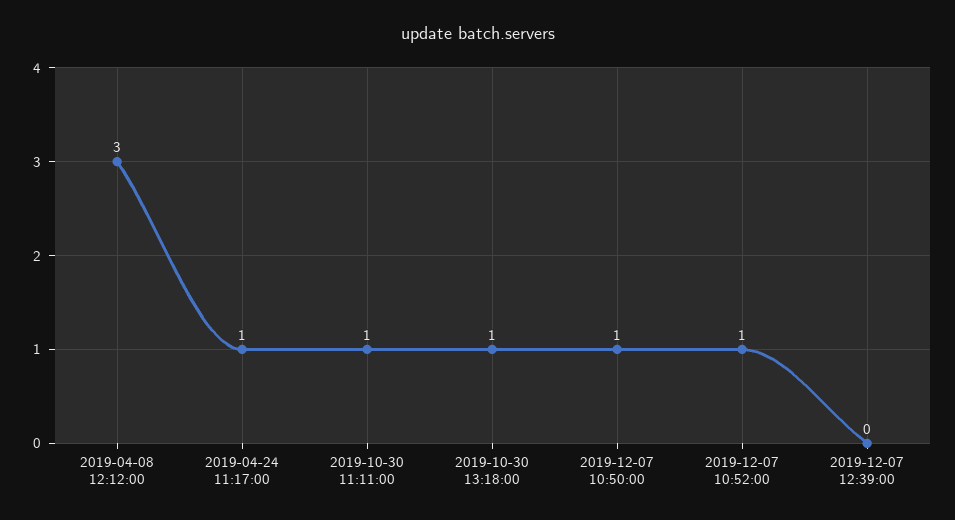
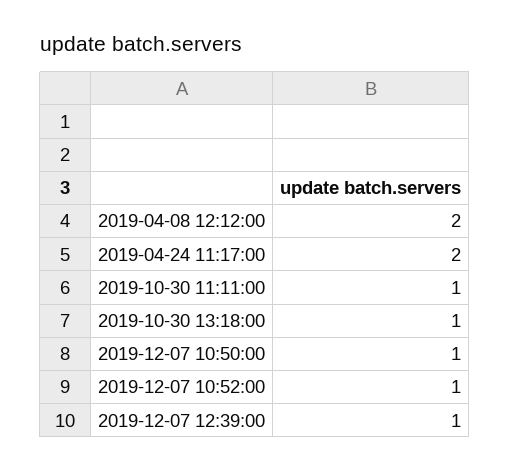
2019-04-08 12:12:00: 3 -> 2
2019-04-24 11:17:00: 1 -> 2
2019-12-07 12:39:00: 0 -> 1

